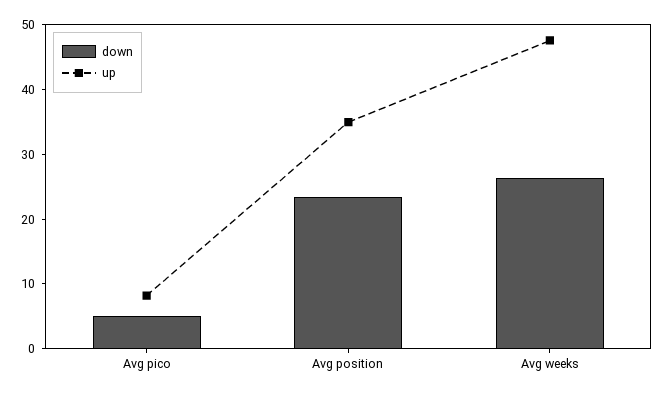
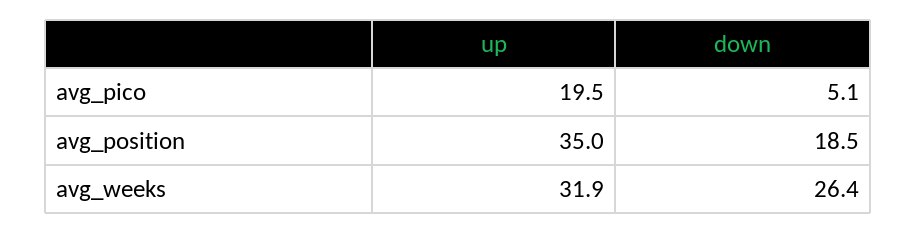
up, Avg pico: 8 -> 19.5
down, Avg position: 24 -> 18.5
up, Avg weeks: 48 -> 31.9

